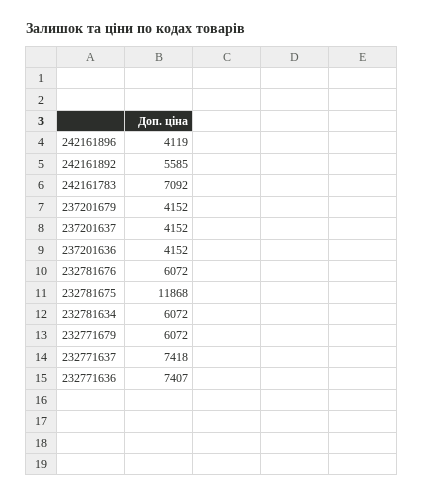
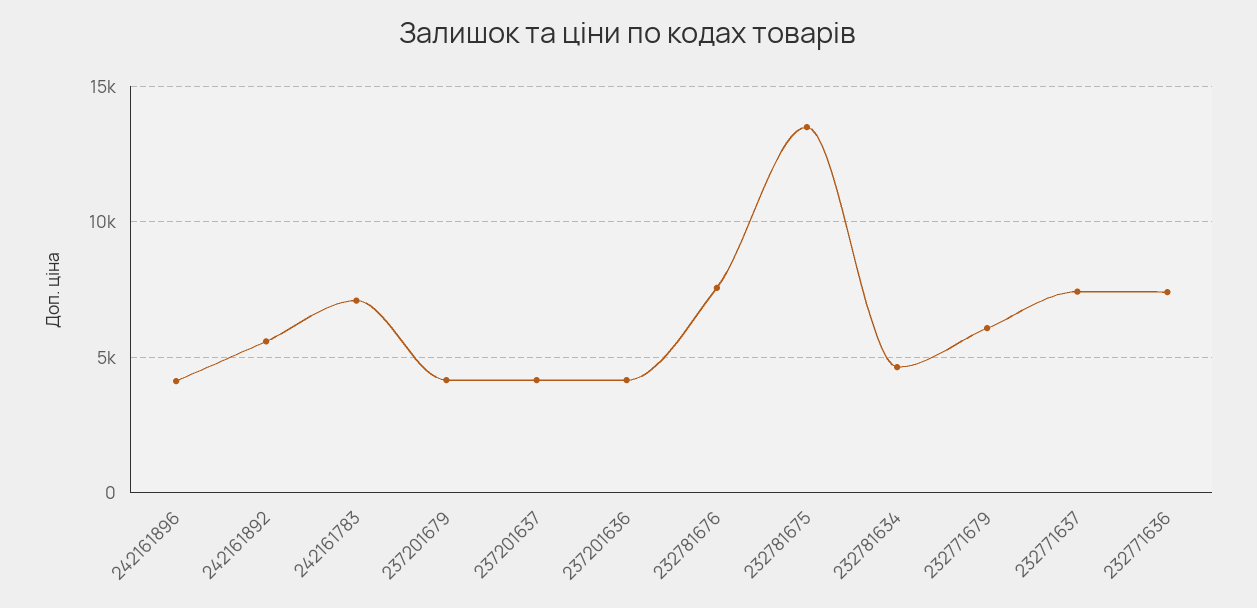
232781676: 6072 -> 7500
232781675: 11868 -> 13500
232781634: 6072 -> 4500

